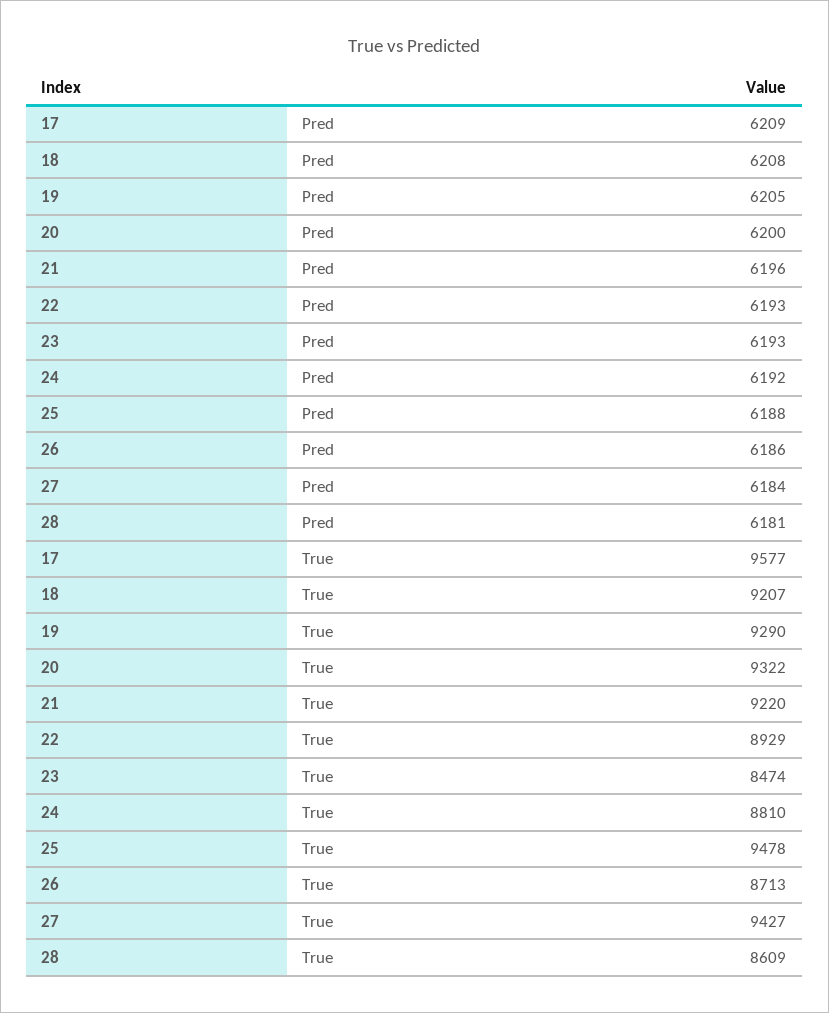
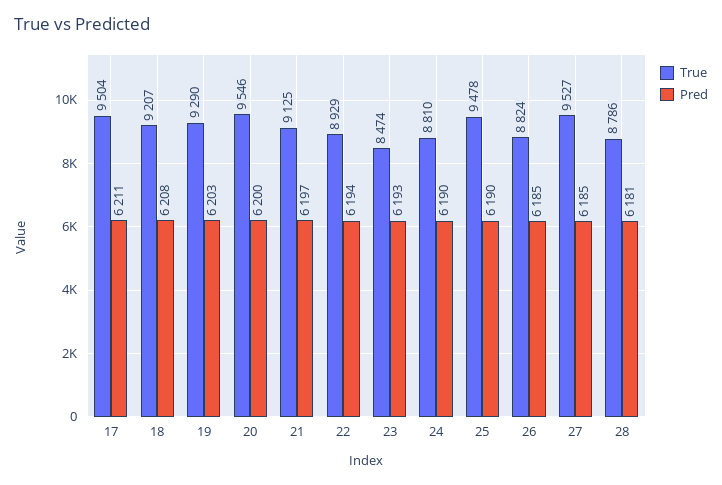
Pred, 17: 6209 -> 6211
Pred, 19: 6205 -> 6203
Pred, 21: 6196 -> 6197
Pred, 22: 6193 -> 6194
Pred, 24: 6192 -> 6190
Pred, 25: 6188 -> 6190
Pred, 26: 6186 -> 6185
Pred, 27: 6184 -> 6185
True, 17: 9577 -> 9504
True, 20: 9322 -> 9546
True, 21: 9220 -> 9125
True, 26: 8713 -> 8824
True, 27: 9427 -> 9527
True, 28: 8609 -> 8786

